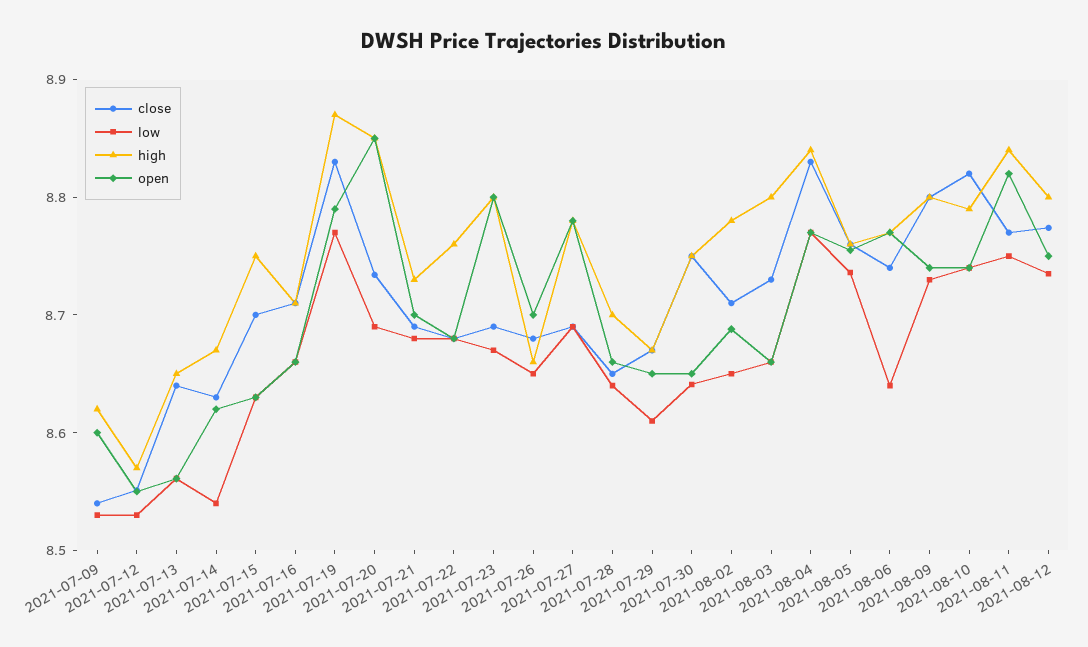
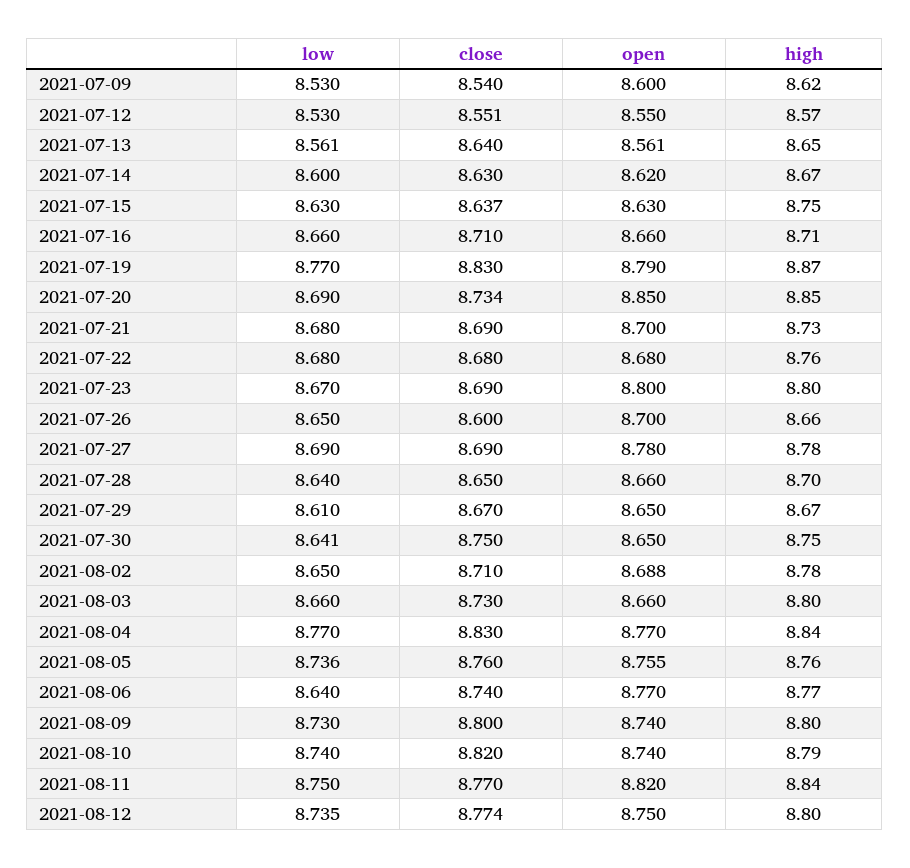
low, 2021-07-14: 8.54 -> 8.6
close, 2021-07-15: 8.7 -> 8.637
close, 2021-07-26: 8.68 -> 8.6

